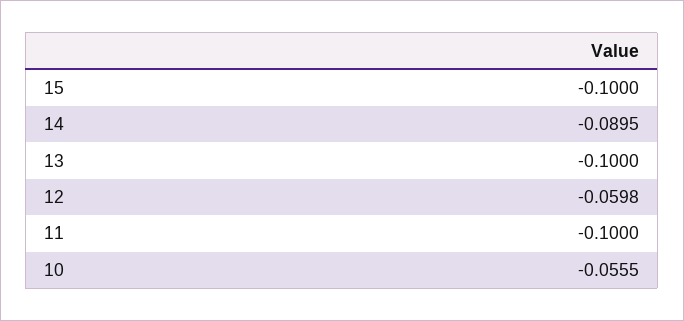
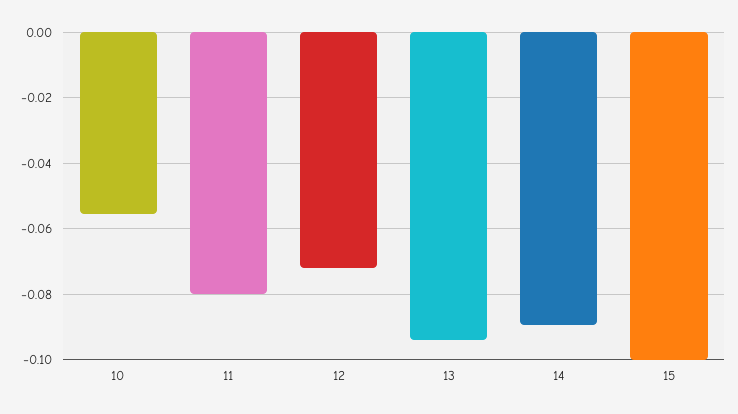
13: -0.1 -> -0.094
12: -0.0598 -> -0.072
11: -0.1 -> -0.08

